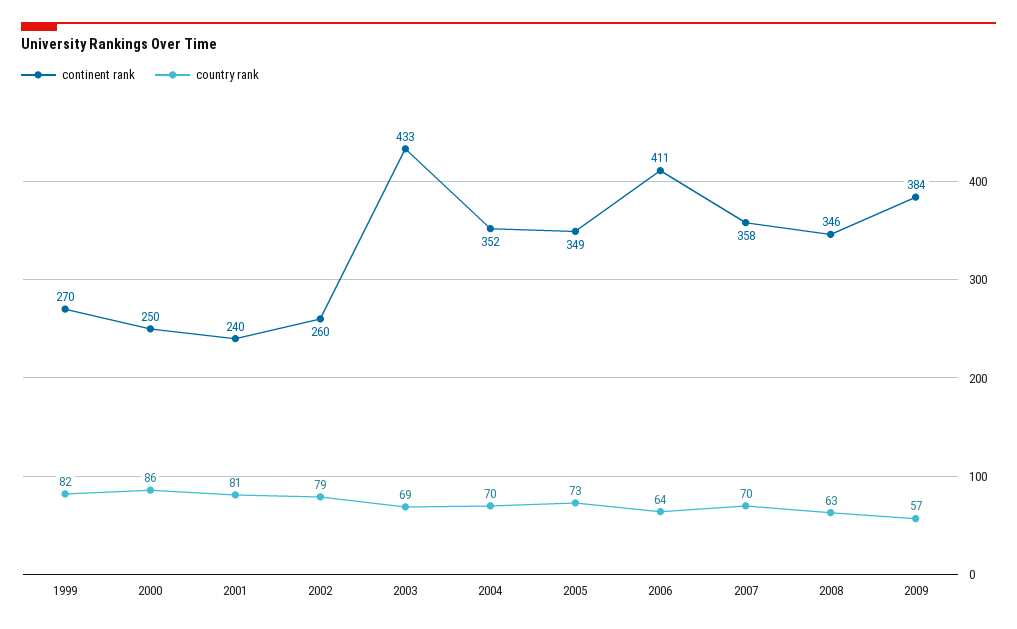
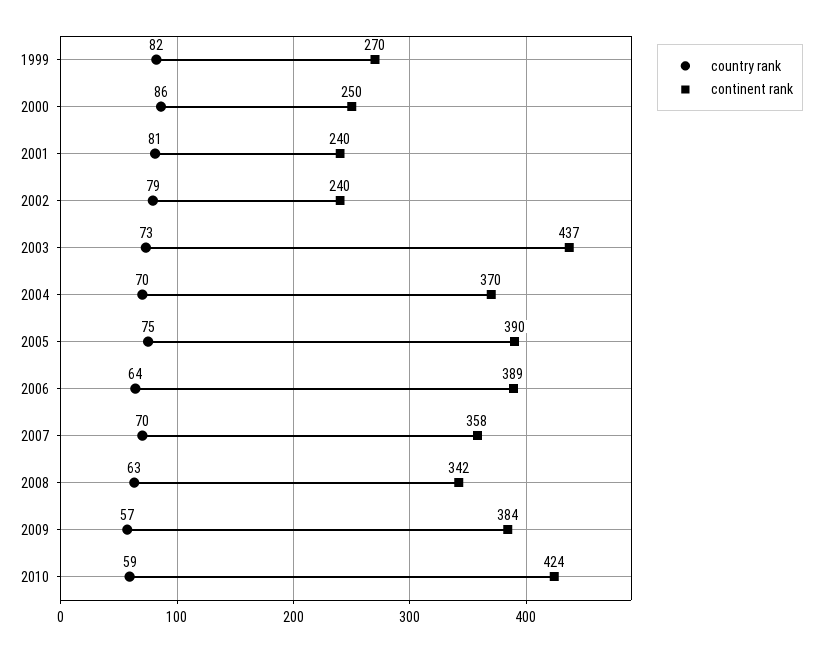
continent rank, 2002: 260 -> 240
continent rank, 2003: 433 -> 437
country rank, 2003: 69 -> 73
continent rank, 2004: 352 -> 370
continent rank, 2005: 349 -> 390
country rank, 2005: 73 -> 75
continent rank, 2006: 411 -> 389
continent rank, 2008: 346 -> 342
country rank, 2010: none -> 59
continent rank, 2010: none -> 424

